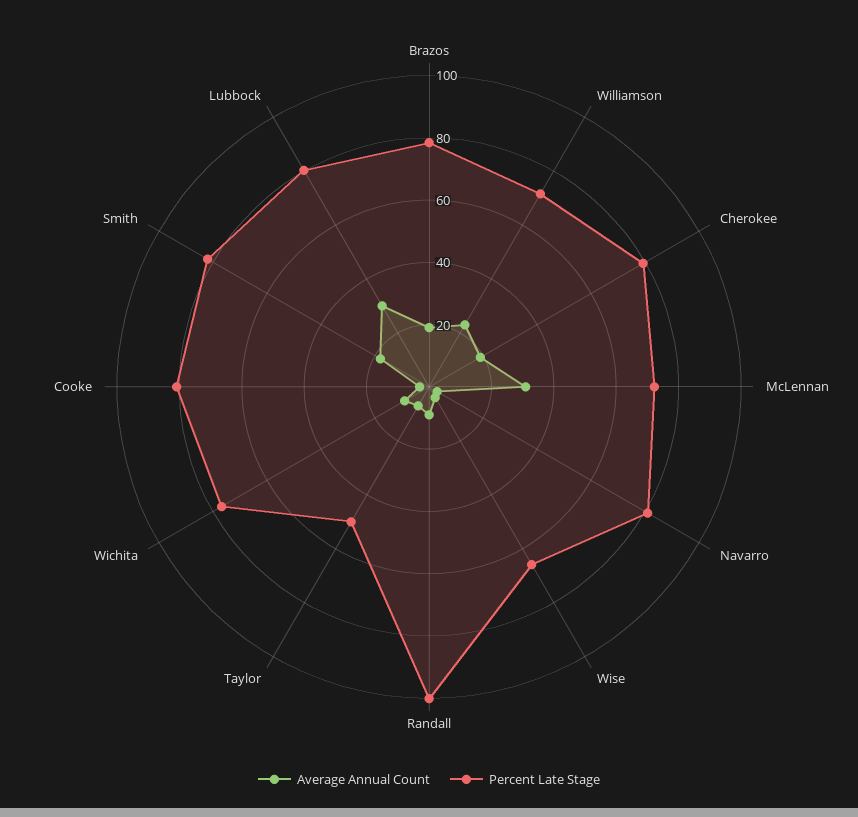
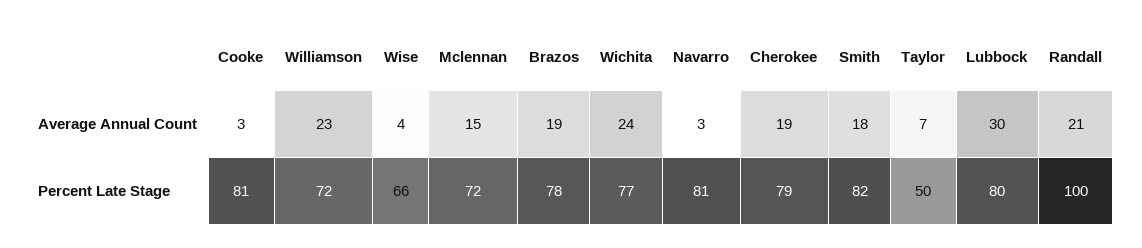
Average Annual Count, McLennan: 30 -> 15
Average Annual Count, Randall: 10 -> 21
Average Annual Count, Wichita: 10 -> 24

